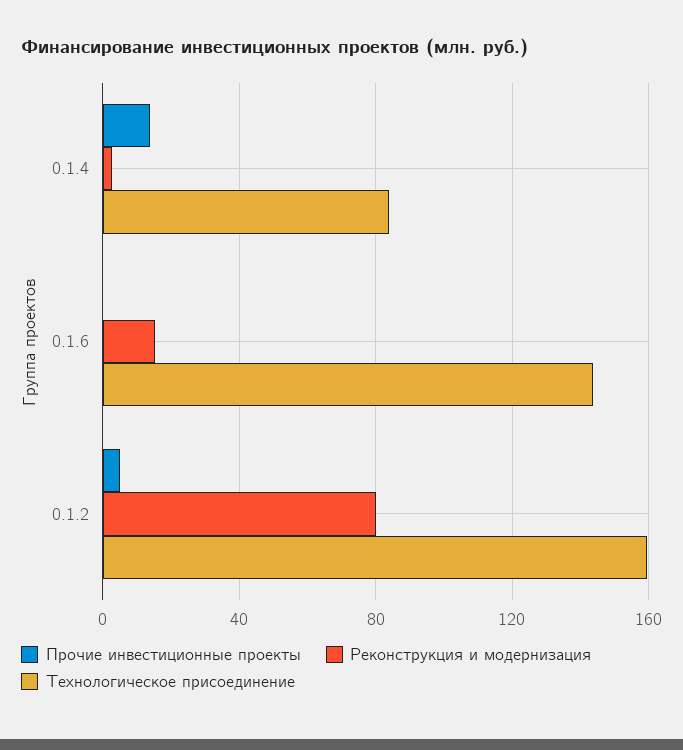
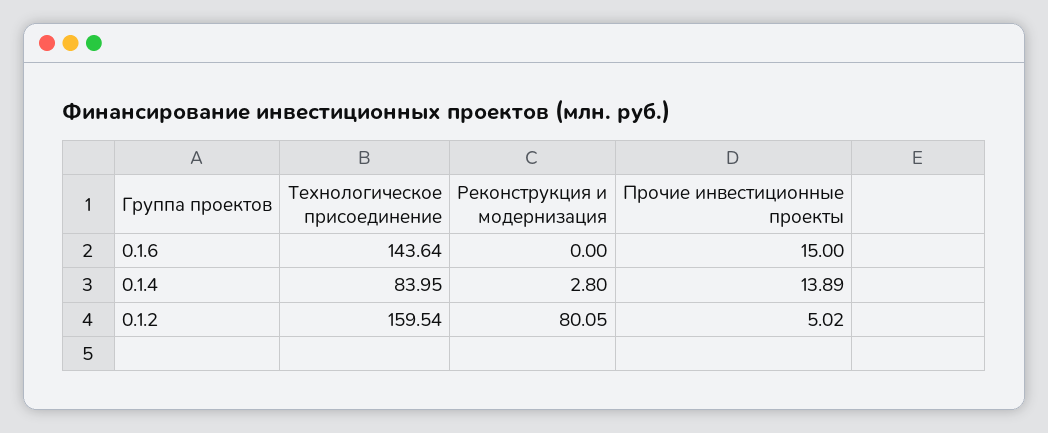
Прочие инвестиционные проекты, 0.1.6: 0 -> 15
Реконструкция и модернизация, 0.1.6: 15 -> 0

